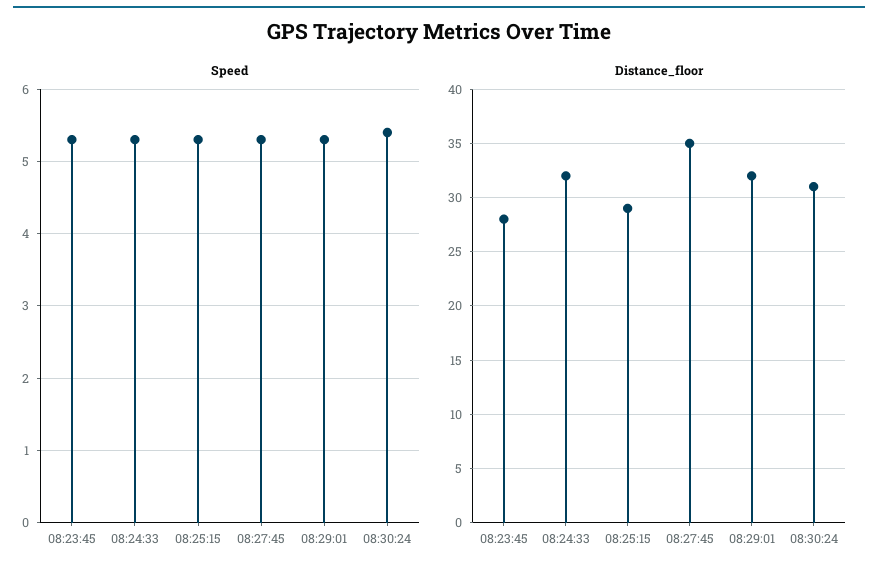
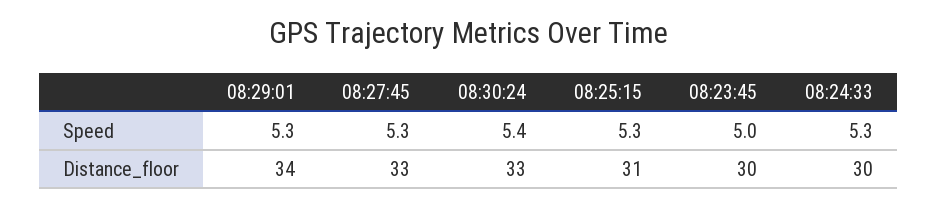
Speed, 08:23:45: 5.3 -> 5
Distance_floor, 08:23:45: 28 -> 30
Distance_floor, 08:24:33: 32 -> 30
Distance_floor, 08:25:15: 29 -> 31
Distance_floor, 08:27:45: 35 -> 33
Distance_floor, 08:29:01: 32 -> 34
Distance_floor, 08:30:24: 31 -> 33

